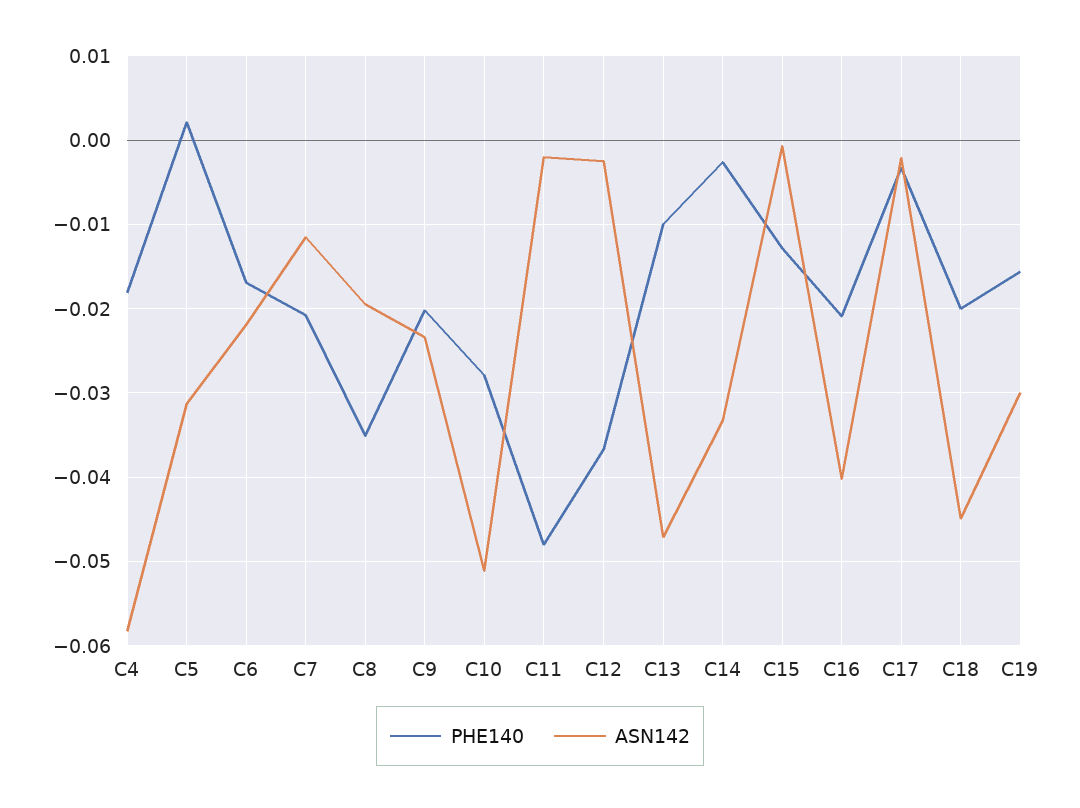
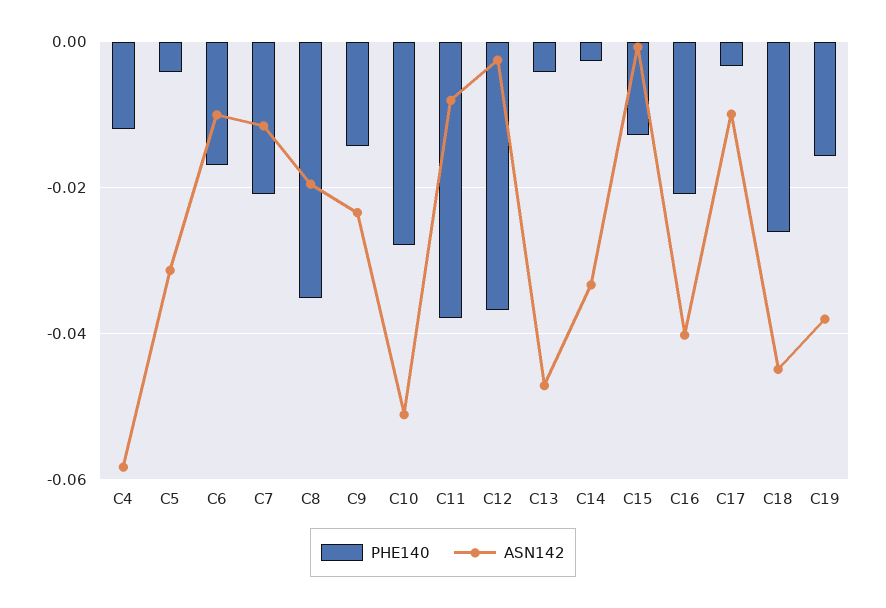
PHE140, C4: -0.018 -> -0.012
PHE140, C5: 0.002 -> -0.004
ASN142, C6: -0.022 -> -0.01
PHE140, C9: -0.02 -> -0.014
PHE140, C11: -0.048 -> -0.038
ASN142, C11: -0.002 -> -0.008
PHE140, C13: -0.01 -> -0.004
ASN142, C17: -0.002 -> -0.01
PHE140, C18: -0.02 -> -0.026
ASN142, C19: -0.03 -> -0.038

